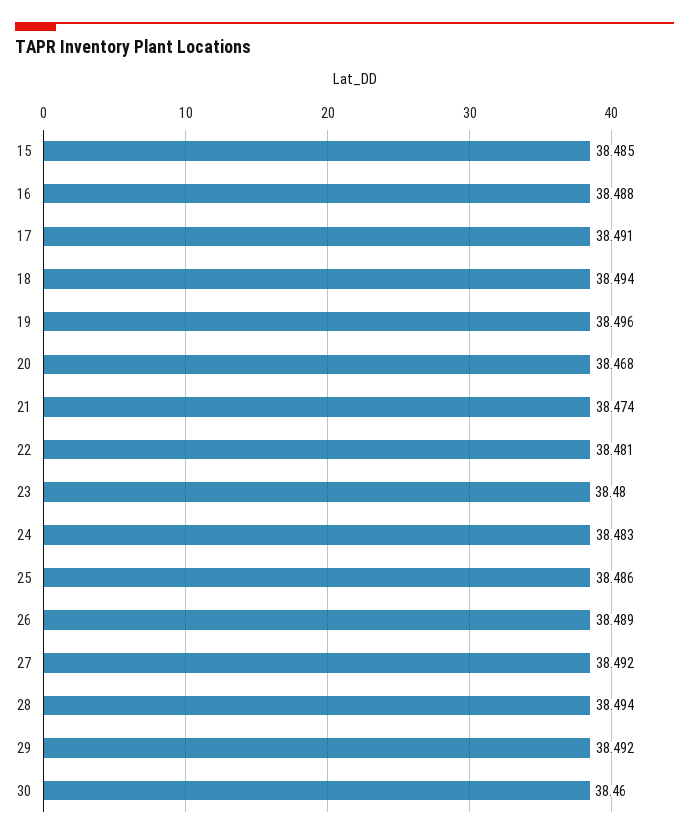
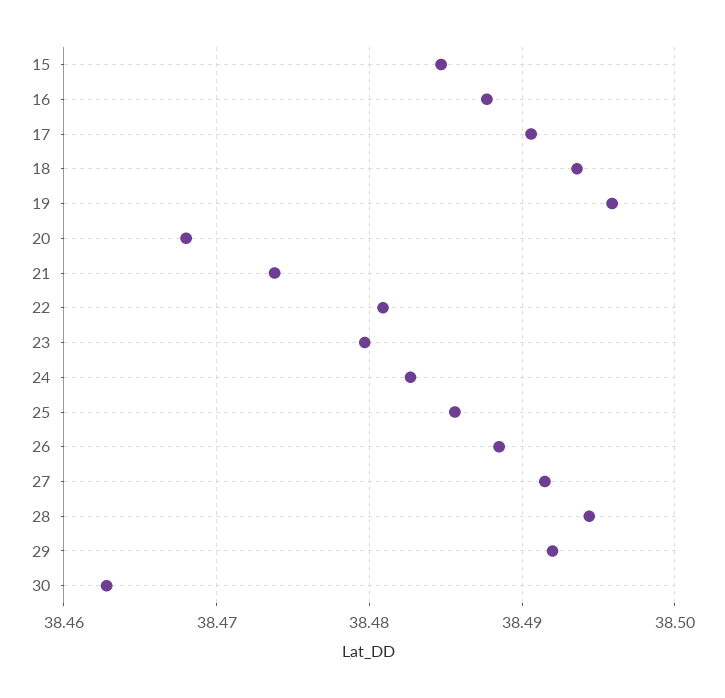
30: 38.46 -> 38.463

